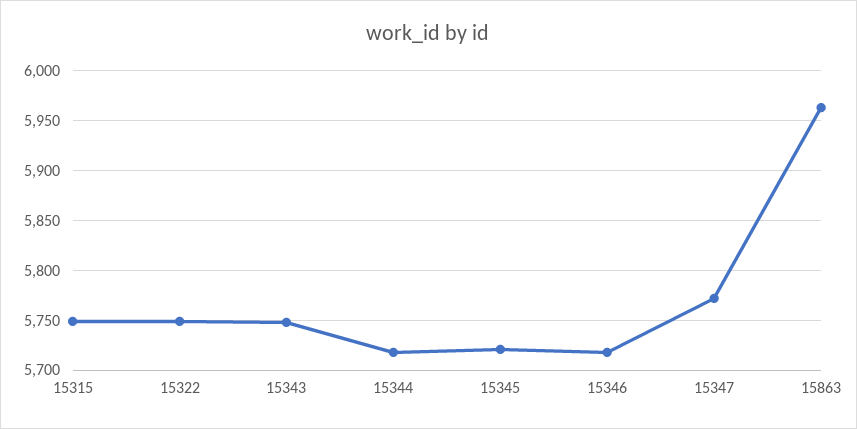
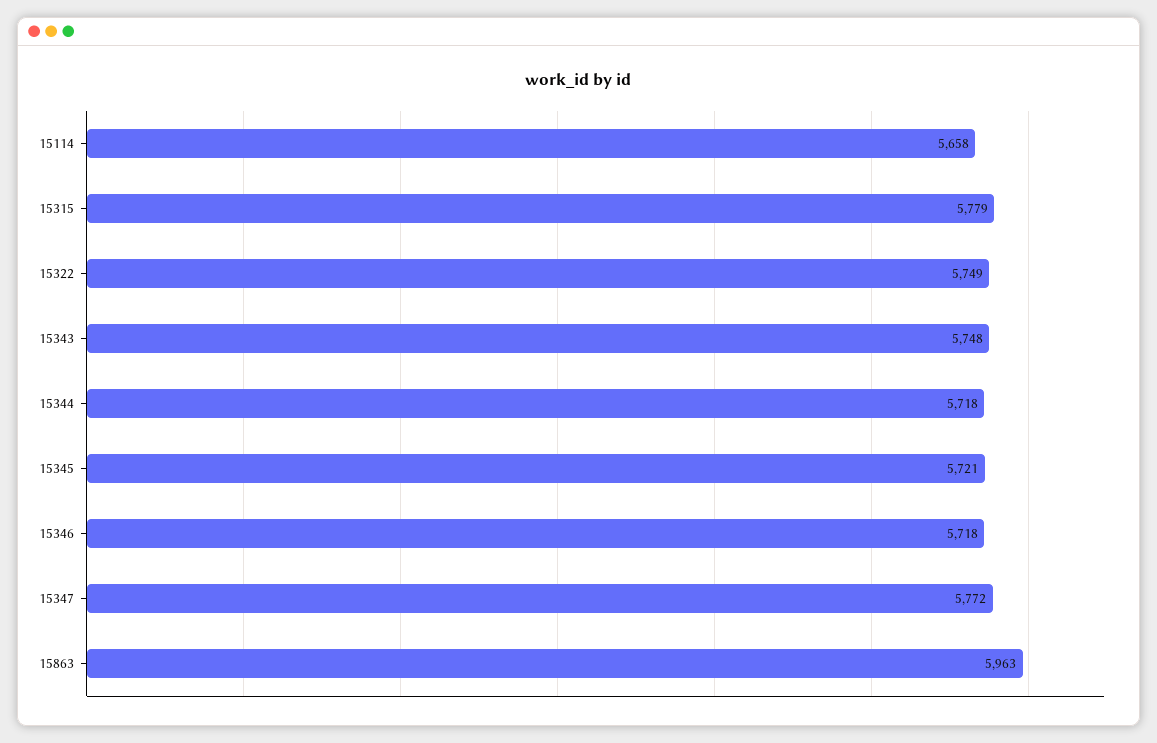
15315: 5750 -> 5779
15114: none -> 5658

